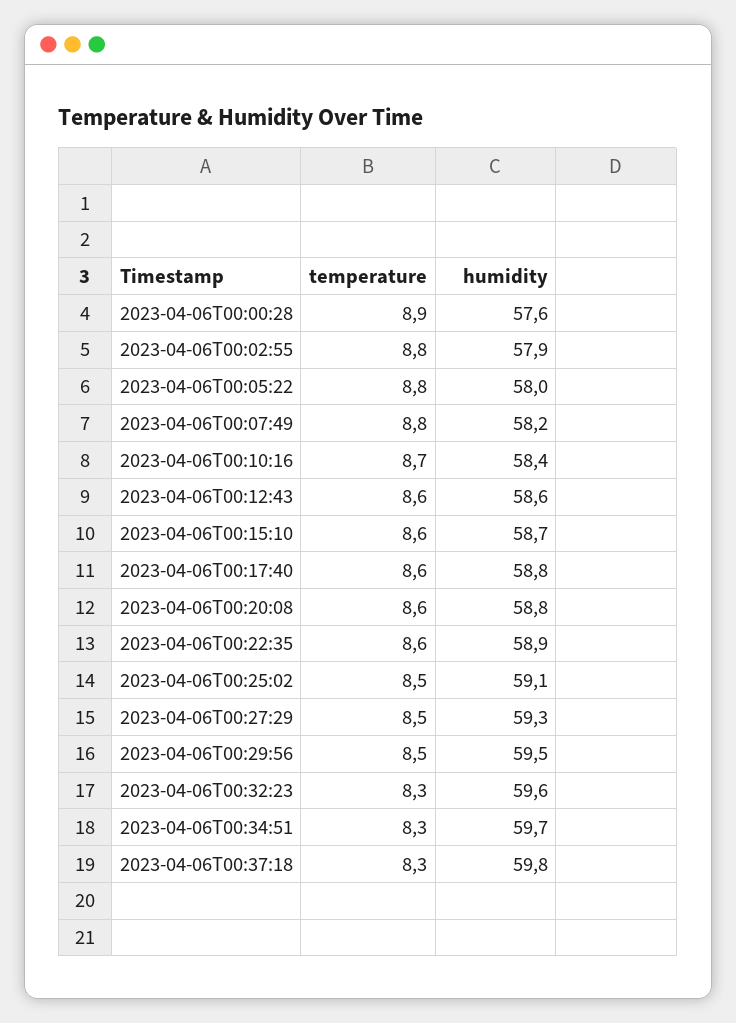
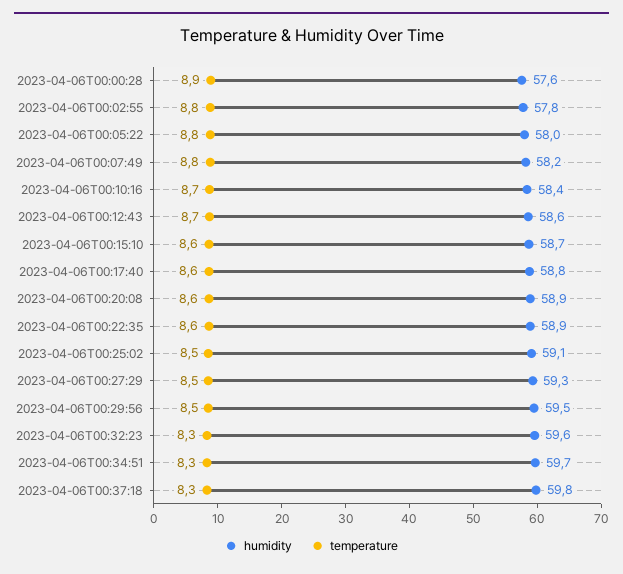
humidity, 2023-04-06T00:02:55: 57.9 -> 57.8
temperature, 2023-04-06T00:12:43: 8.6 -> 8.7
humidity, 2023-04-06T00:20:08: 58.8 -> 58.9

